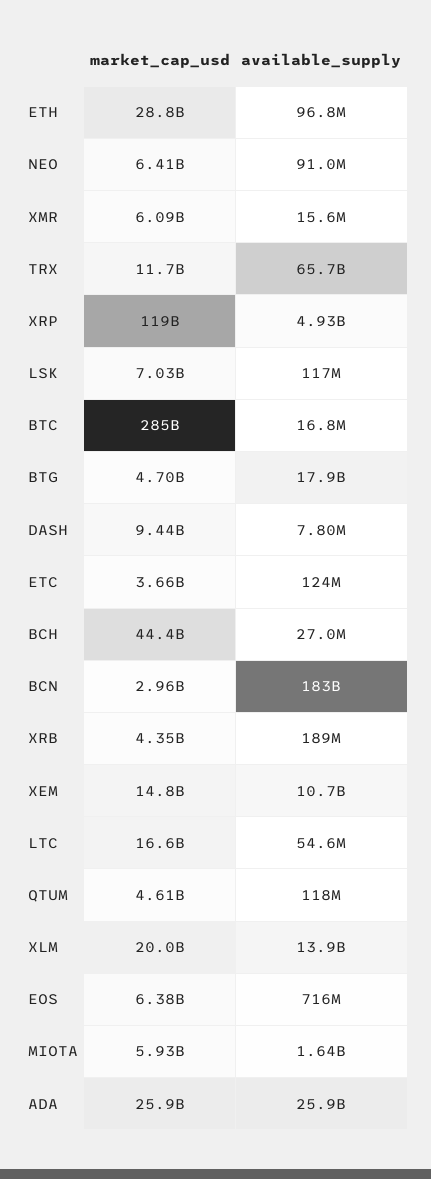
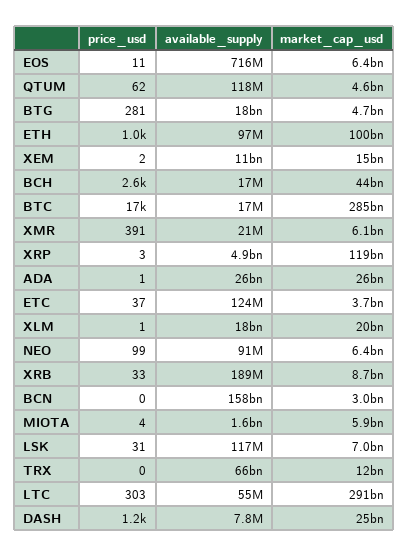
market_cap_usd, ETH: 28800000000 -> 100000000000
available_supply, XMR: 15600000 -> 21000000
market_cap_usd, DASH: 9440000000 -> 25000000000
available_supply, BCH: 27000000 -> 17000000
available_supply, BCN: 183000000000 -> 158000000000
market_cap_usd, XRB: 4350000000 -> 8700000000
market_cap_usd, LTC: 16600000000 -> 291000000000
available_supply, XLM: 13900000000 -> 18000000000
price_usd, EOS: none -> 11
price_usd, QTUM: none -> 62
price_usd, BTG: none -> 281
price_usd, ETH: none -> 1000
price_usd, XEM: none -> 2
price_usd, BCH: none -> 2600
price_usd, BTC: none -> 17000
price_usd, XMR: none -> 391
price_usd, XRP: none -> 3
price_usd, ADA: none -> 1
price_usd, ETC: none -> 37
price_usd, XLM: none -> 1
price_usd, NEO: none -> 99
price_usd, XRB: none -> 33
price_usd, BCN: none -> 0
price_usd, MIOTA: none -> 4
price_usd, LSK: none -> 31
price_usd, TRX: none -> 0
price_usd, LTC: none -> 303
price_usd, DASH: none -> 1200

